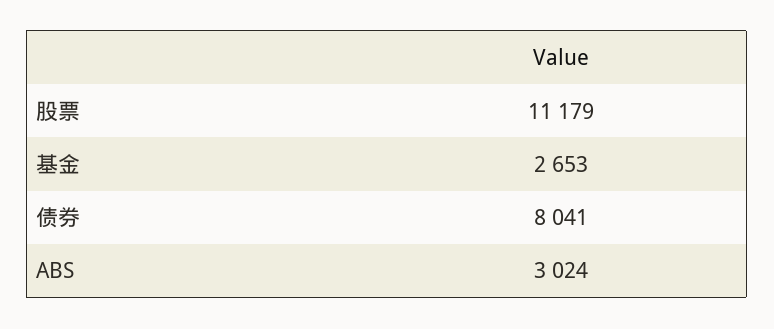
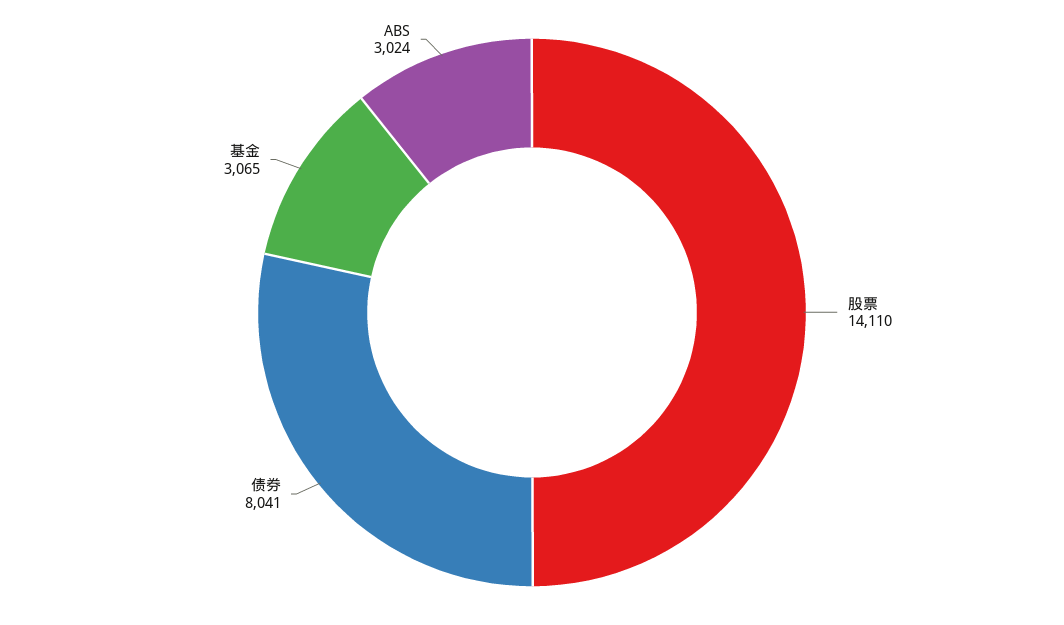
股票: 11179 -> 14110
基金: 2653 -> 3065

